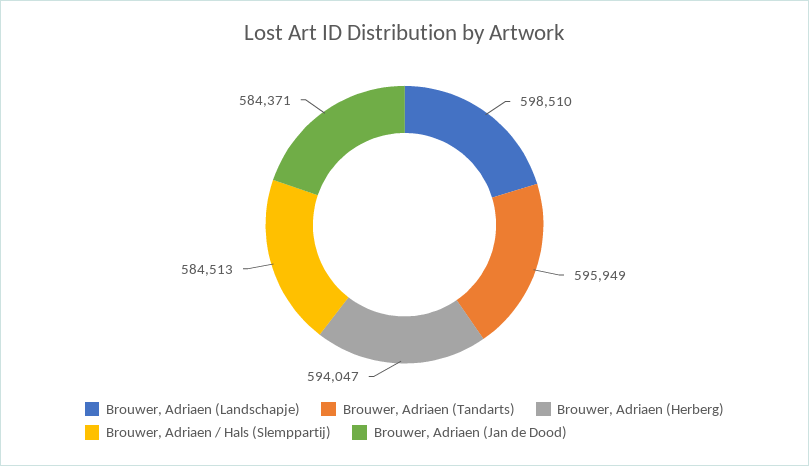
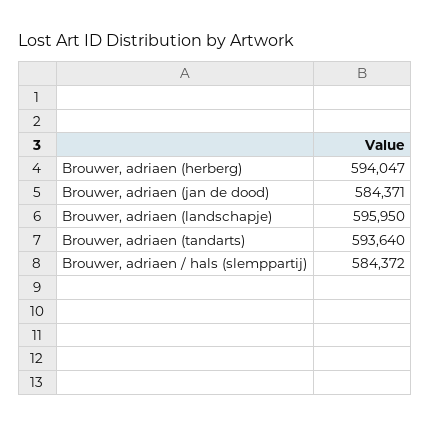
Brouwer, Adriaen (Landschapje): 598510 -> 595950
Brouwer, Adriaen (Tandarts): 595949 -> 593640
Brouwer, Adriaen / Hals (Slemppartij): 584513 -> 584372

